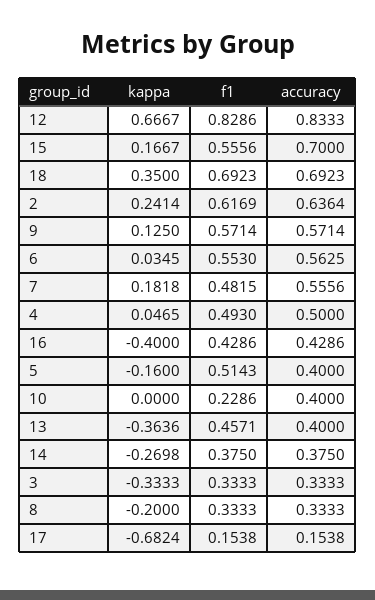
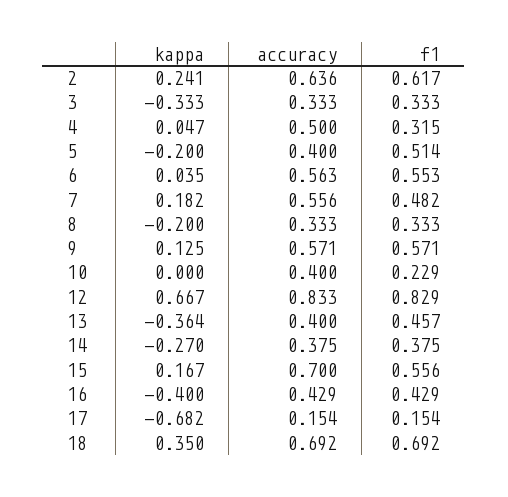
f1, 4: 0.493 -> 0.315
kappa, 5: -0.16 -> -0.2

